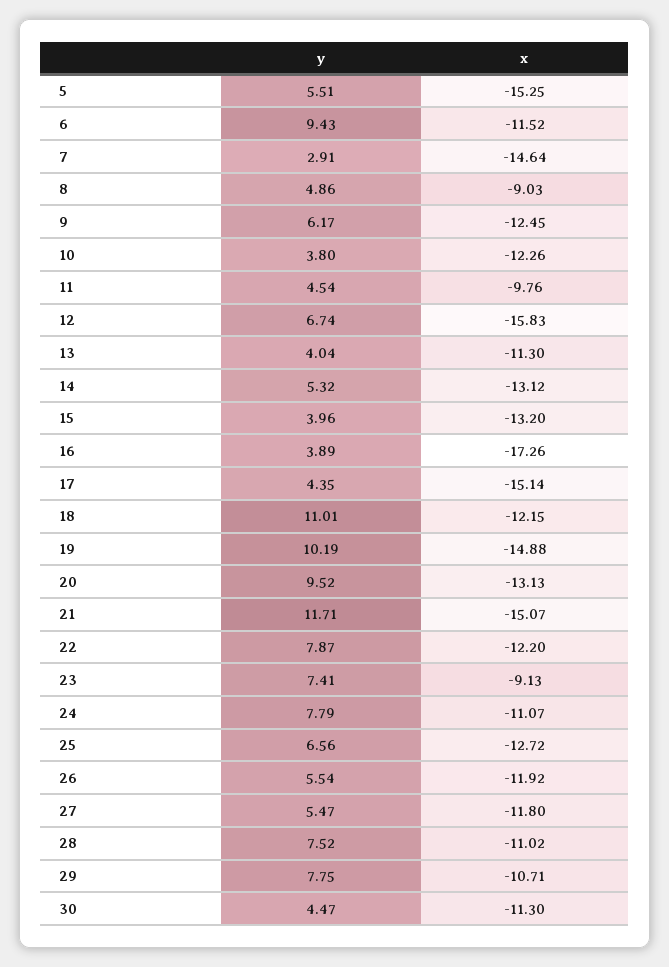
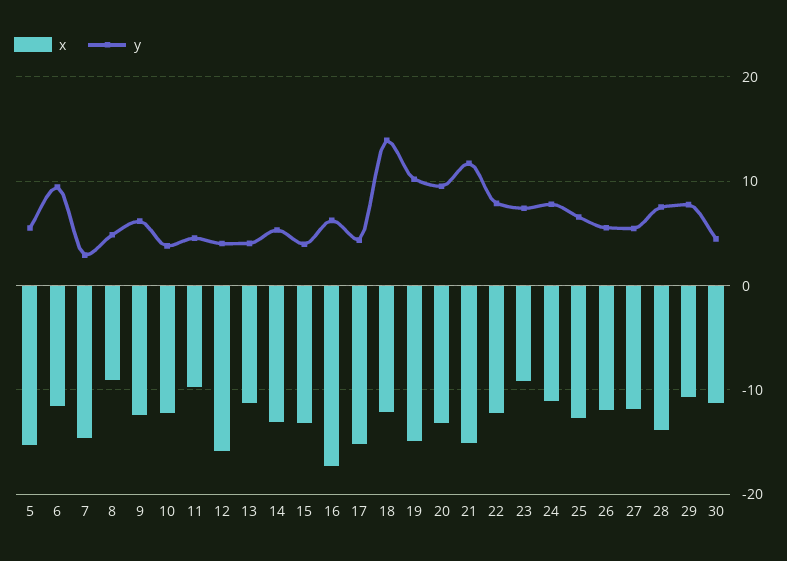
y, 12: 6.74 -> 4
y, 16: 3.89 -> 6
y, 18: 11.01 -> 14
x, 28: -11.02 -> -14

